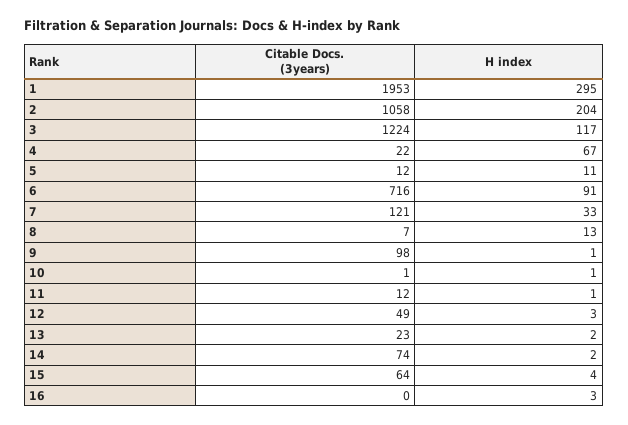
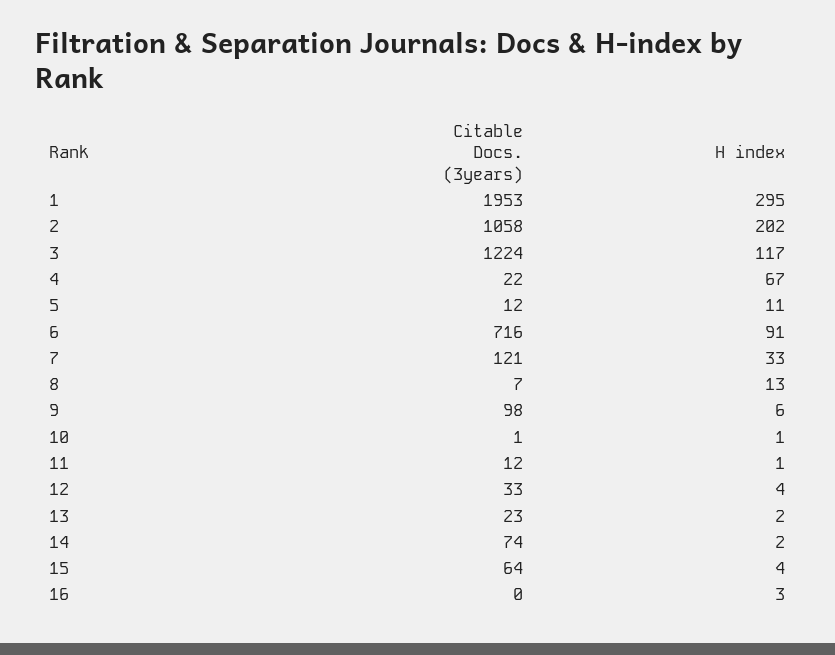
H index, 2: 204 -> 202
H index, 9: 1 -> 6
Citable Docs. (3years), 12: 49 -> 33
H index, 12: 3 -> 4

